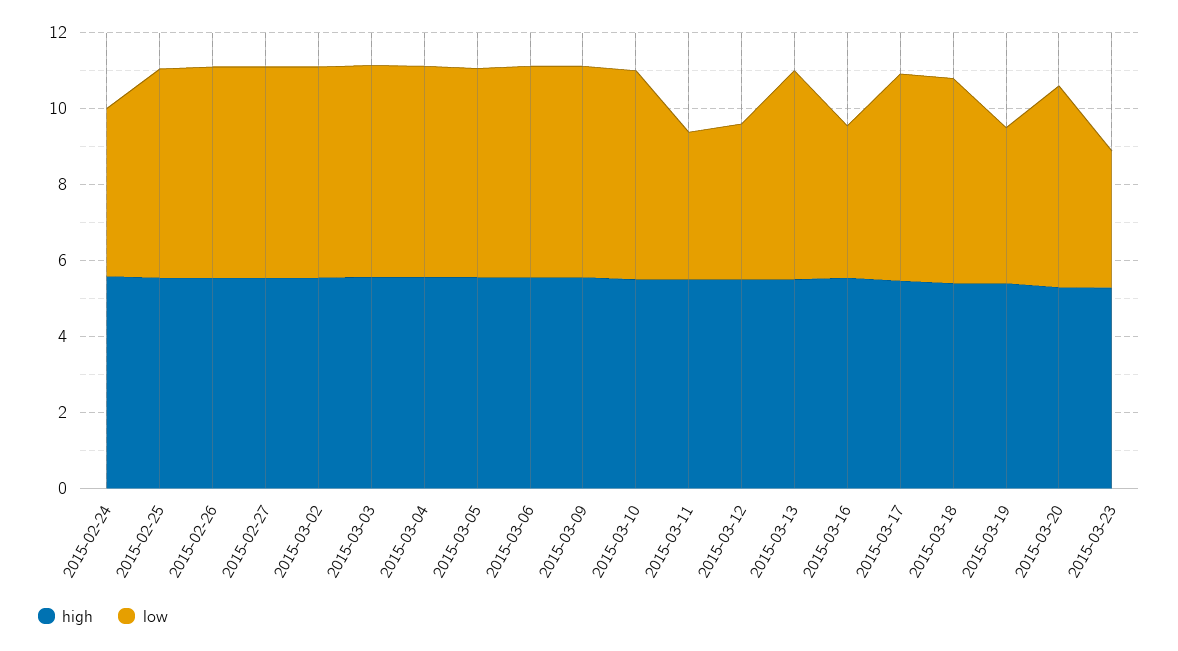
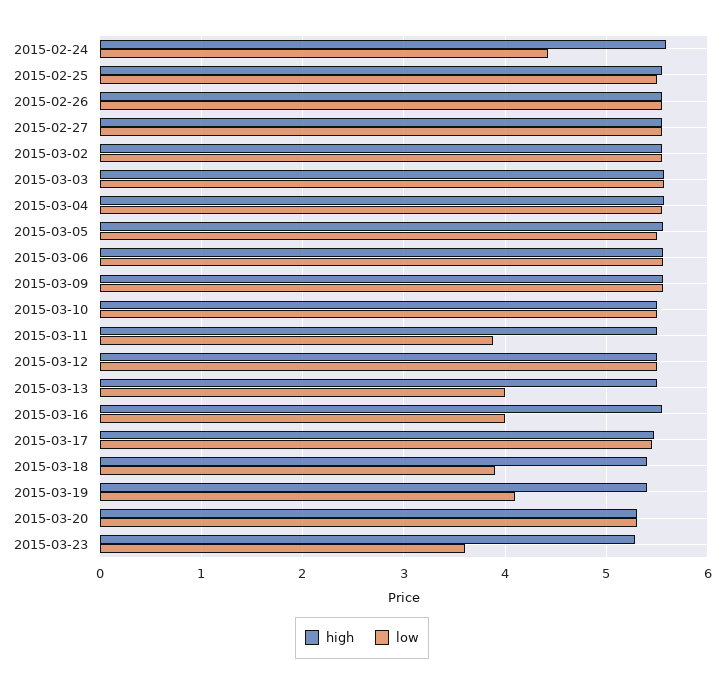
low, 2015-03-12: 4 -> 5.5
low, 2015-03-13: 5.5 -> 4
low, 2015-03-18: 5.5 -> 3.9

